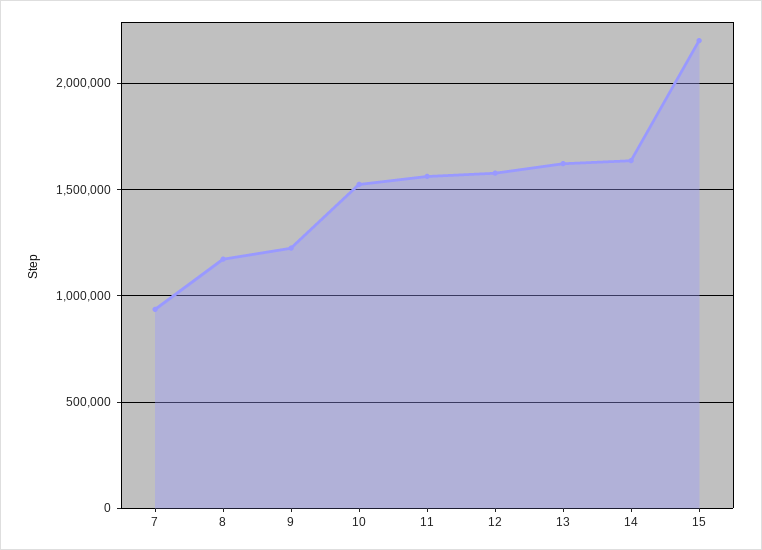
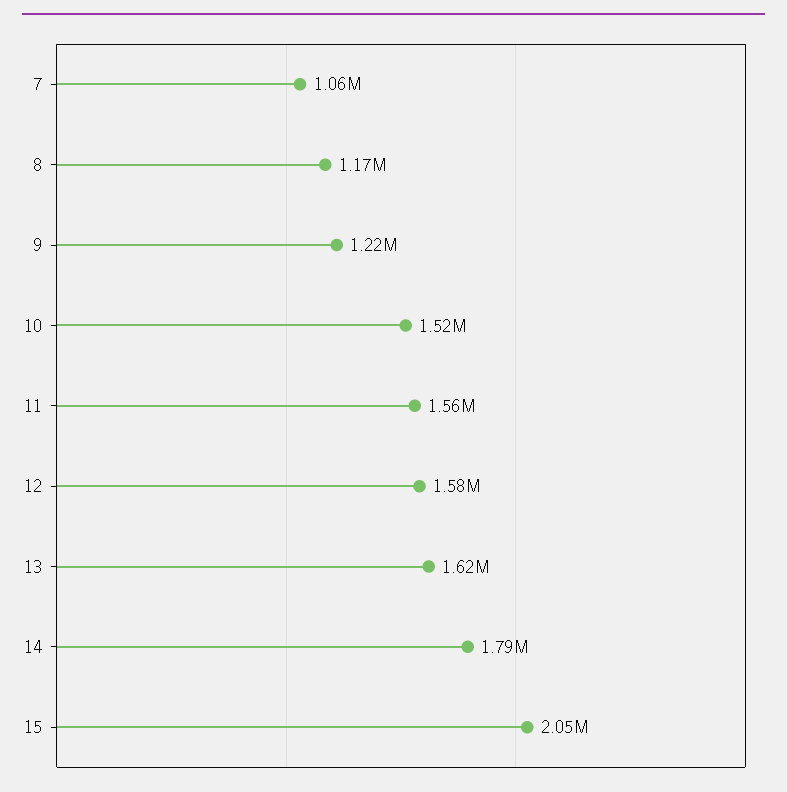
7: 950000 -> 1060000
14: 1650000 -> 1790000
15: 2200000 -> 2050000

